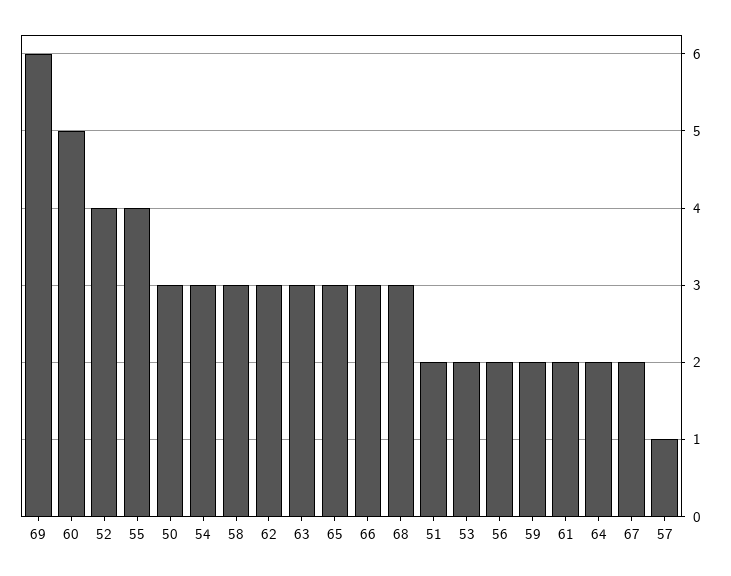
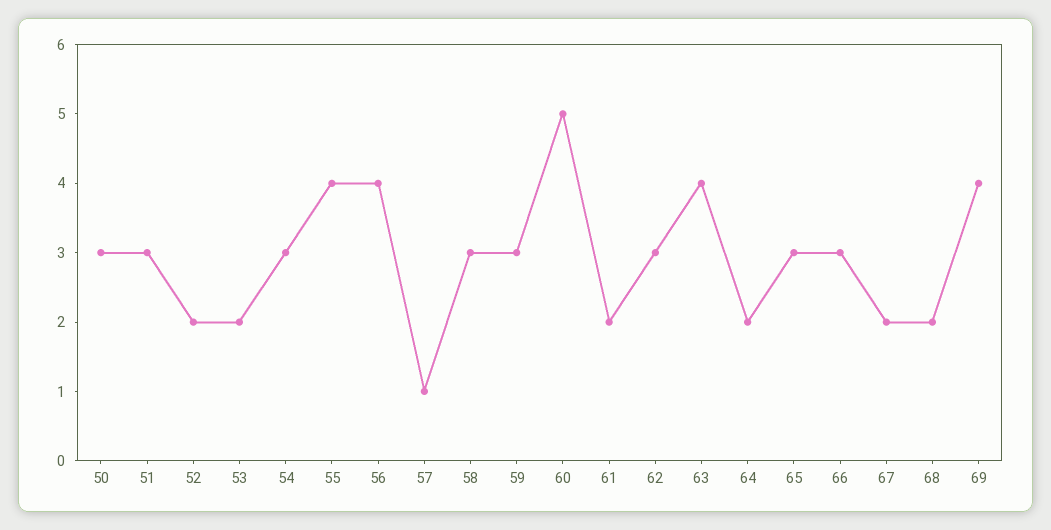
69: 6 -> 4
52: 4 -> 2
63: 3 -> 4
68: 3 -> 2
51: 2 -> 3
56: 2 -> 4
59: 2 -> 3

